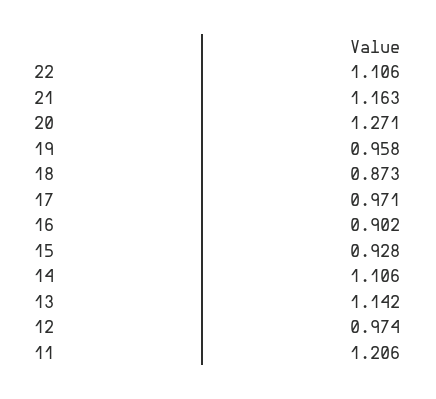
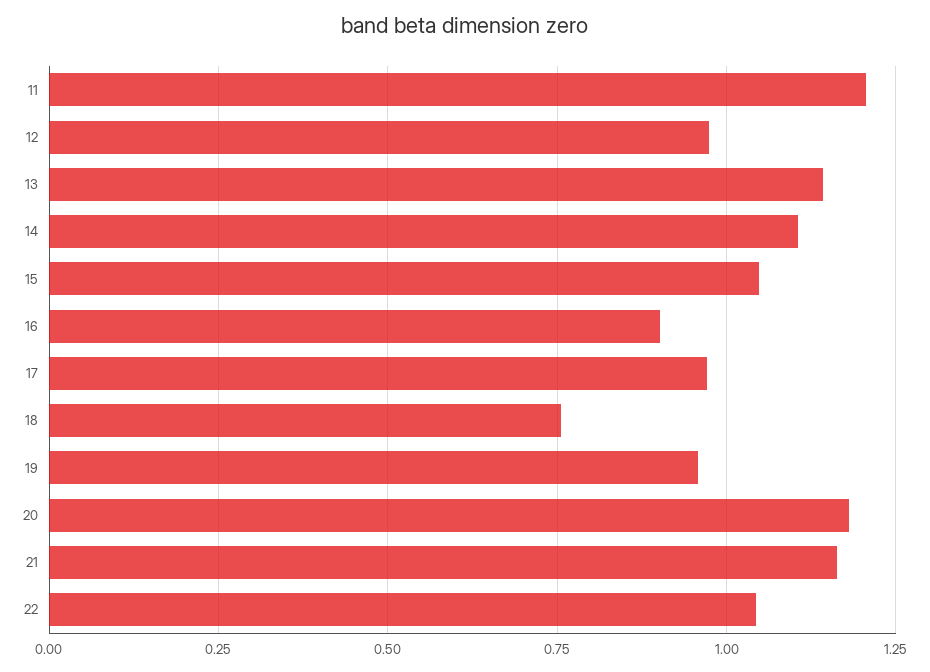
22: 1.106 -> 1.05
20: 1.271 -> 1.175
18: 0.873 -> 0.75
15: 0.928 -> 1.05

